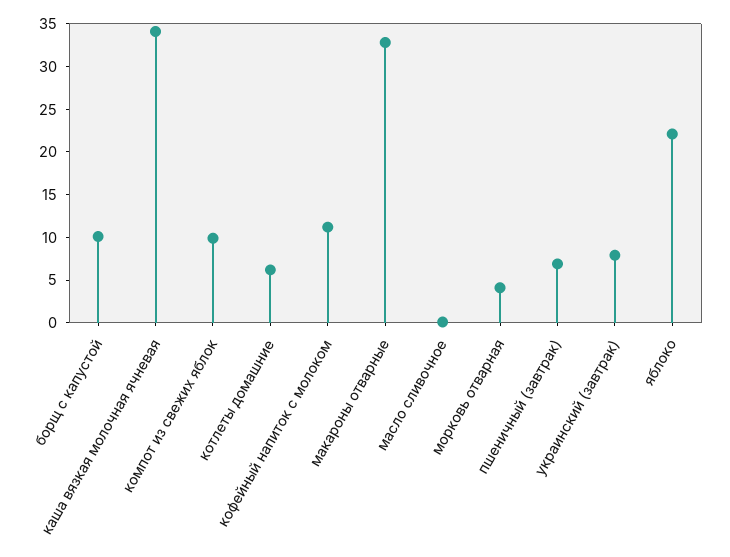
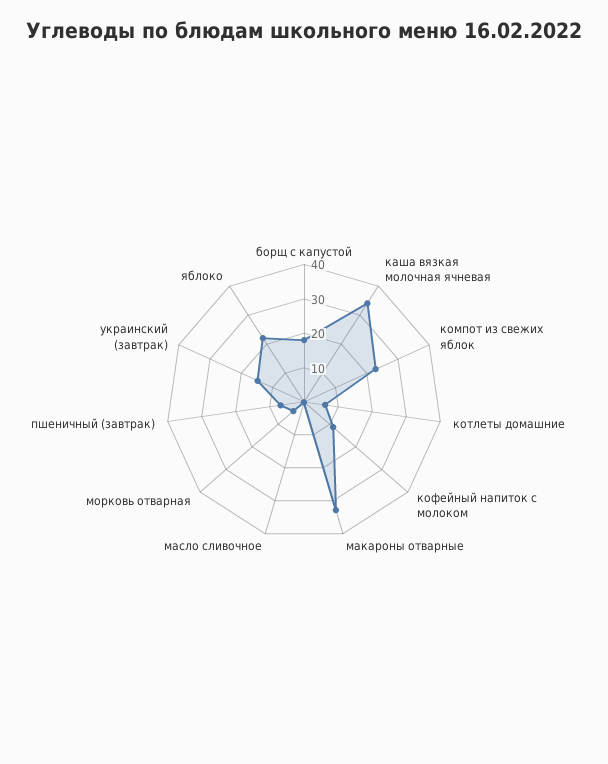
борщ с капустой: 10 -> 17.5
компот из свежих яблок: 10 -> 22.5
украинский (завтрак): 8 -> 15

